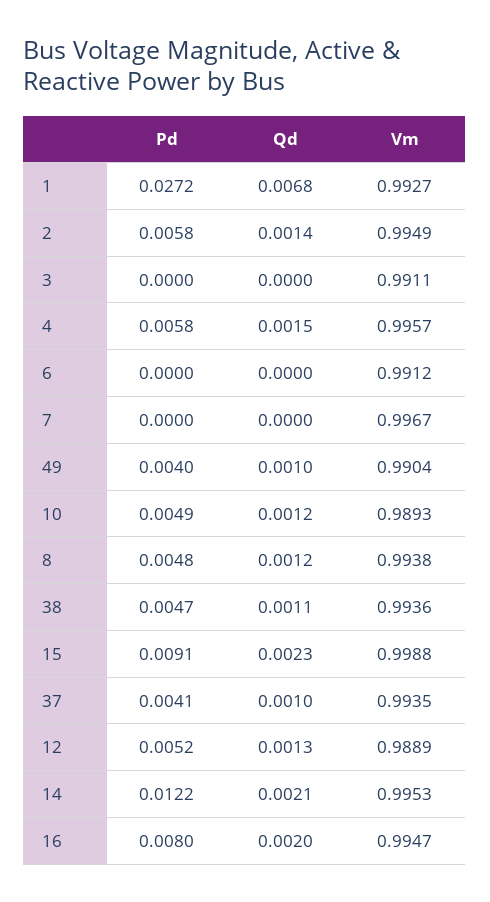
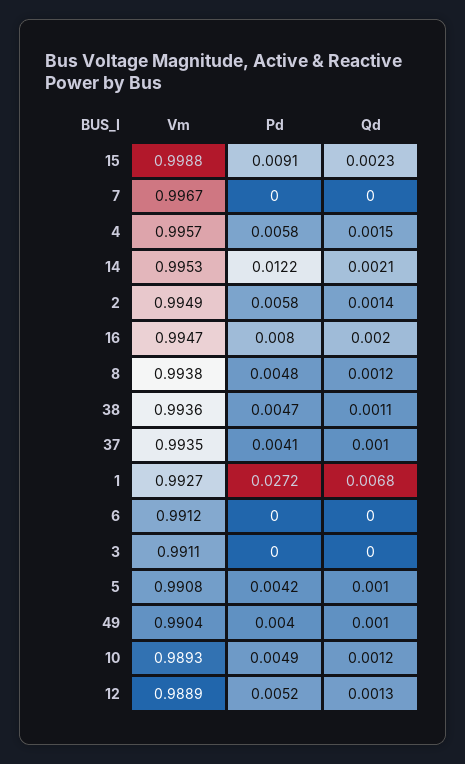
Vm, 5: none -> 0.9908
Pd, 5: none -> 0.0042
Qd, 5: none -> 0.001

